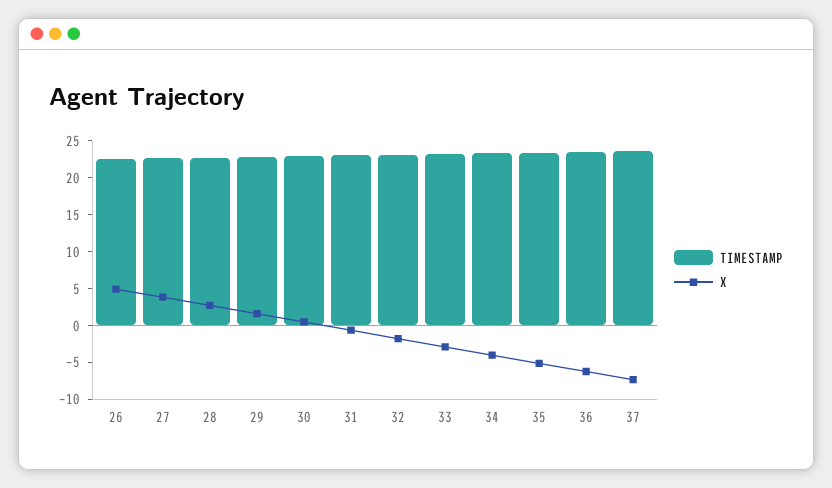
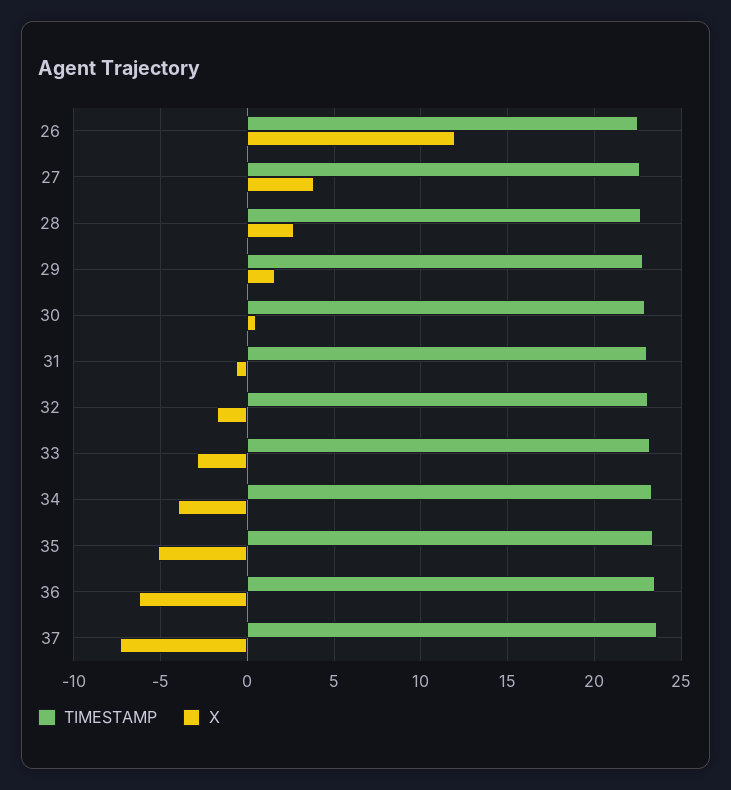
X, 26: 5 -> 12

